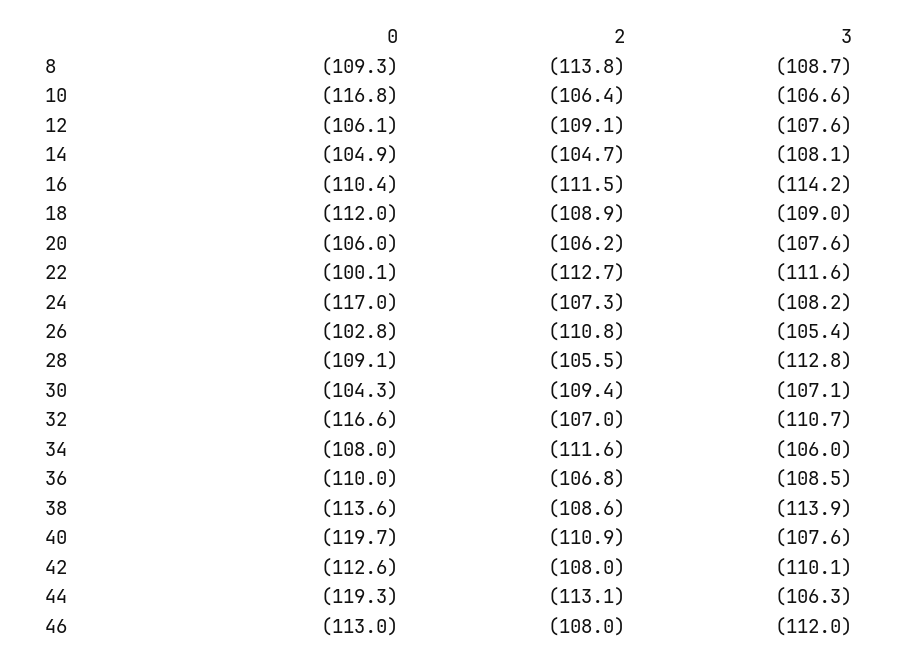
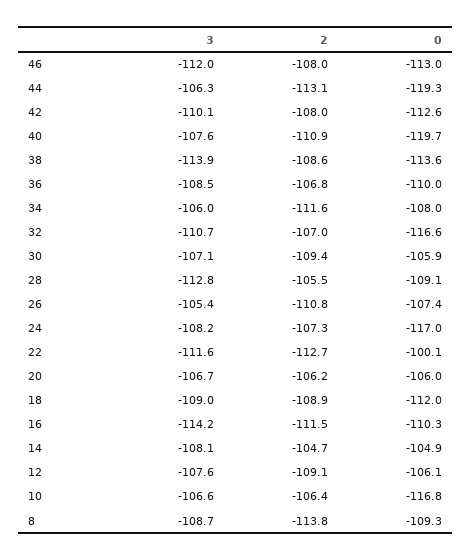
0, 16: -110.4 -> -110.3
3, 20: -107.6 -> -106.7
0, 26: -102.8 -> -107.4
0, 30: -104.3 -> -105.9

